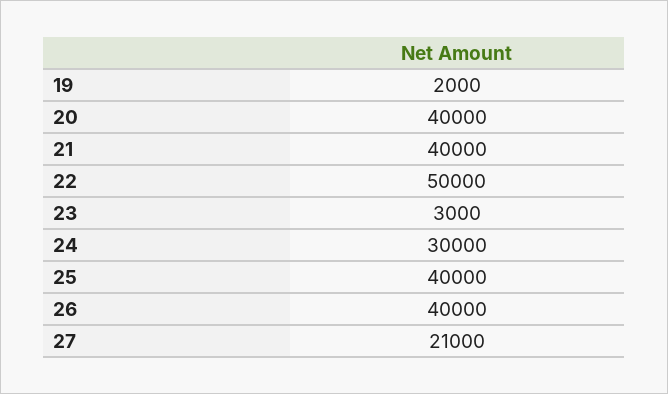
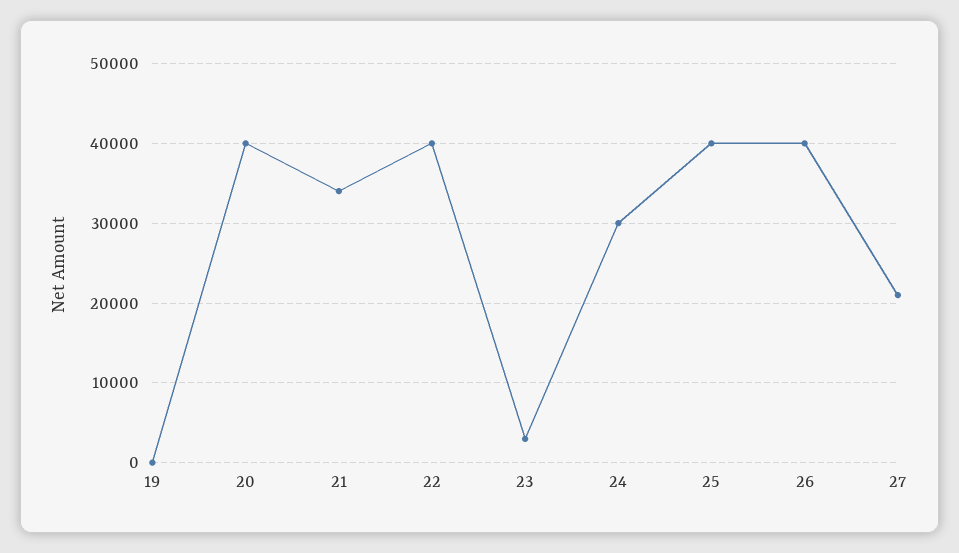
19: 2000 -> 0
21: 40000 -> 34000
22: 50000 -> 40000

